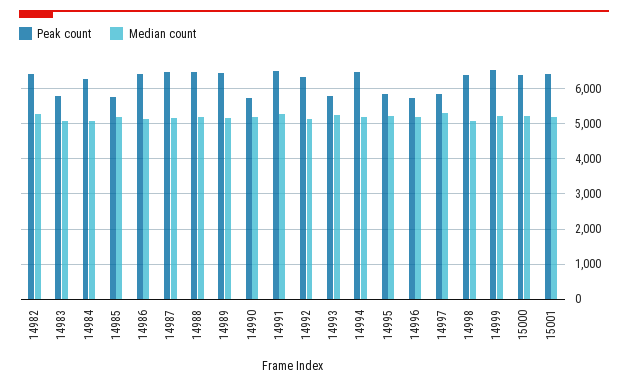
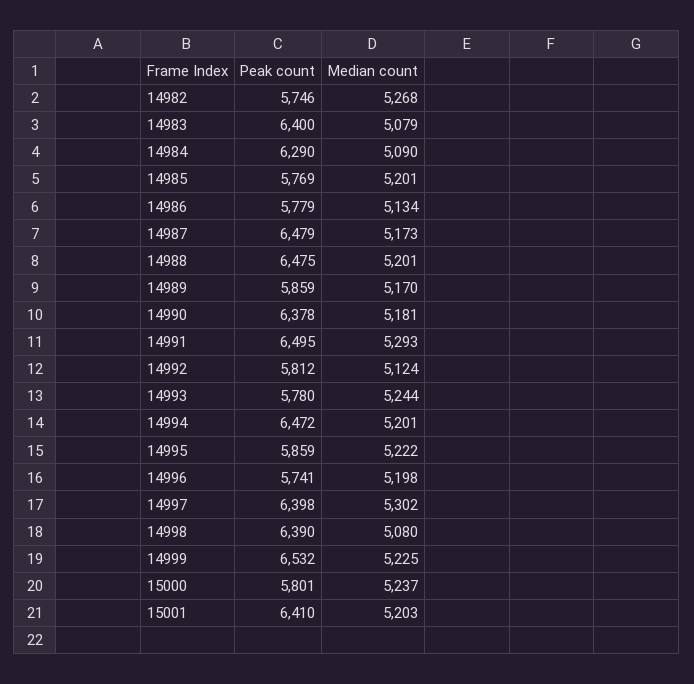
Peak count, 14982: 6400 -> 5746
Peak count, 14983: 5800 -> 6400
Peak count, 14986: 6400 -> 5779
Peak count, 14989: 6400 -> 5859
Peak count, 14990: 5800 -> 6378
Peak count, 14992: 6400 -> 5812
Peak count, 14997: 5800 -> 6398
Peak count, 15000: 6400 -> 5801

